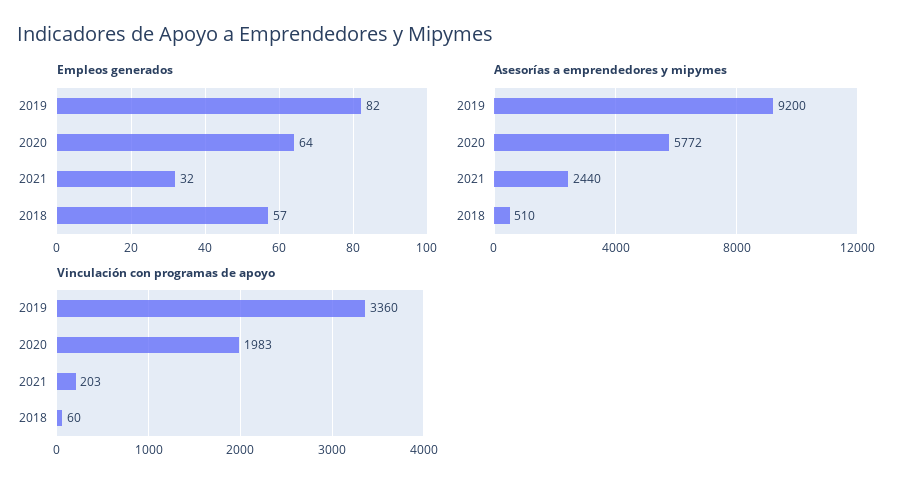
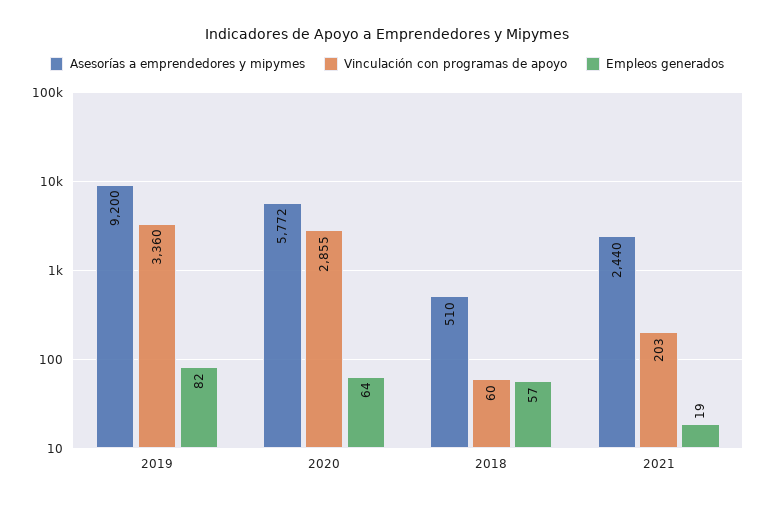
Empleos generados, 2021: 32 -> 19
Vinculación con programas de apoyo, 2020: 1983 -> 2855

